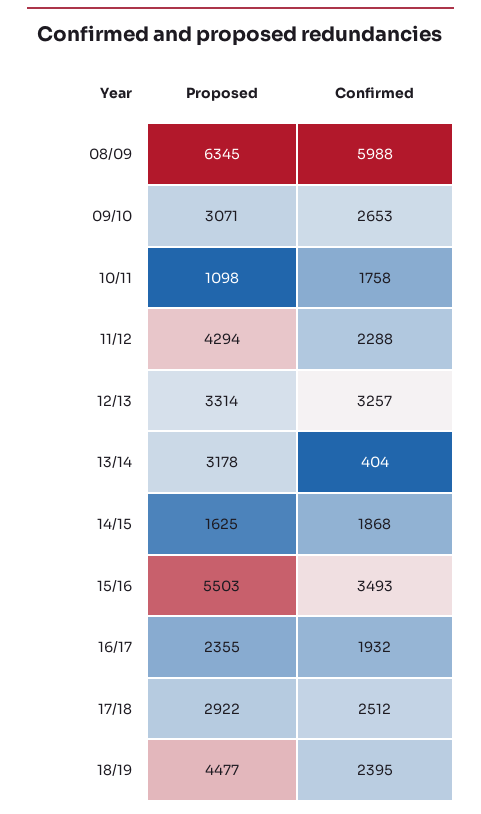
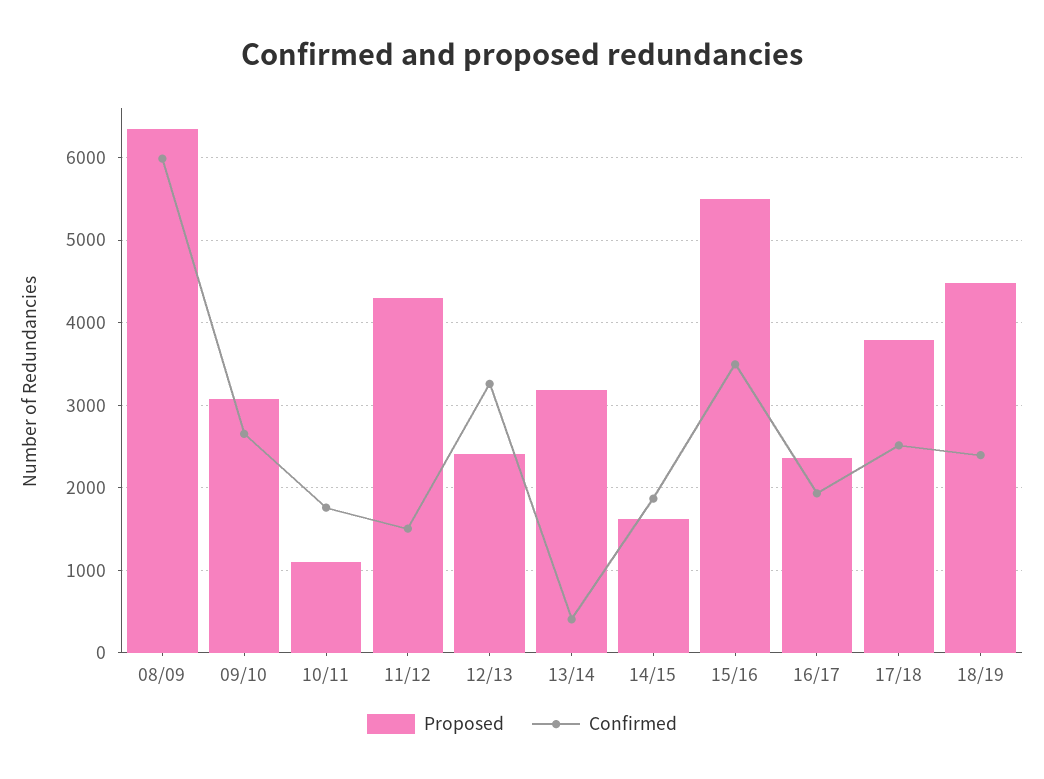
Confirmed, 11/12: 2288 -> 1500
Proposed, 12/13: 3314 -> 2400
Proposed, 17/18: 2922 -> 3800

